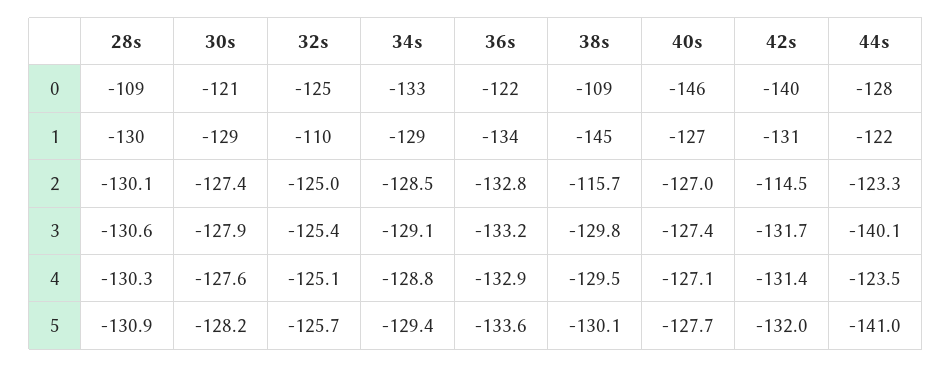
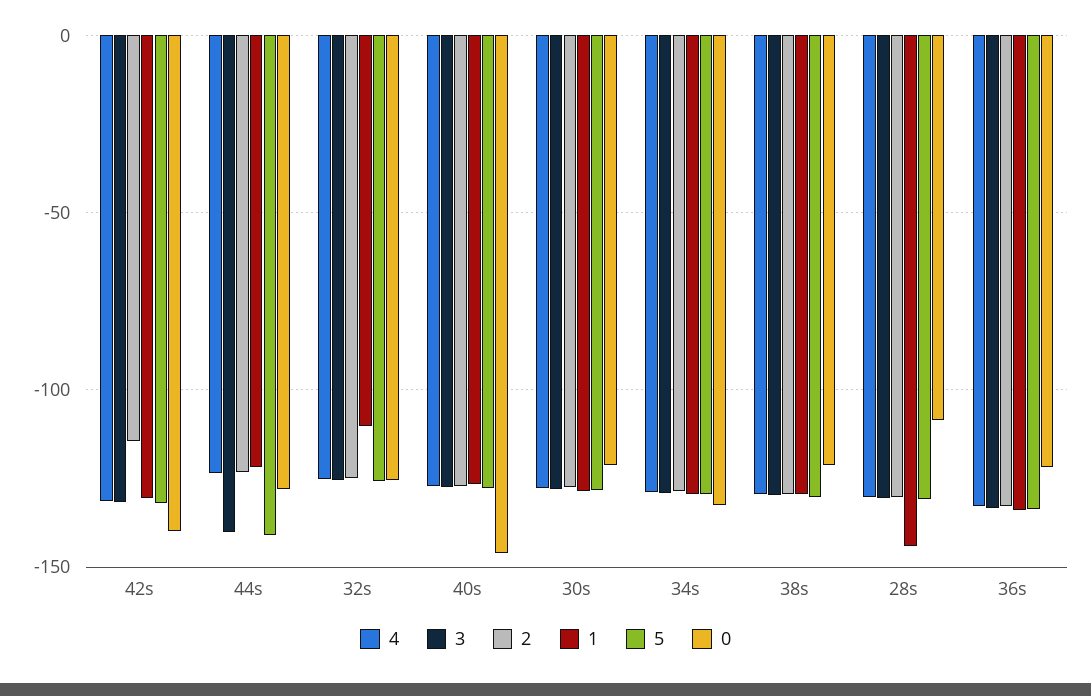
0, 38s: -109 -> -120
1, 28s: -130 -> -145
1, 38s: -145 -> -130
2, 38s: -115.7 -> -130

